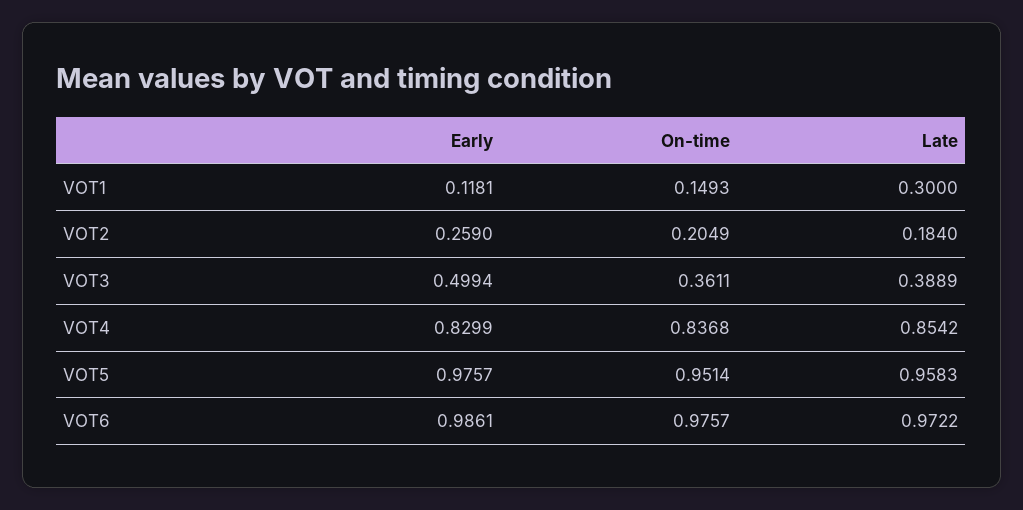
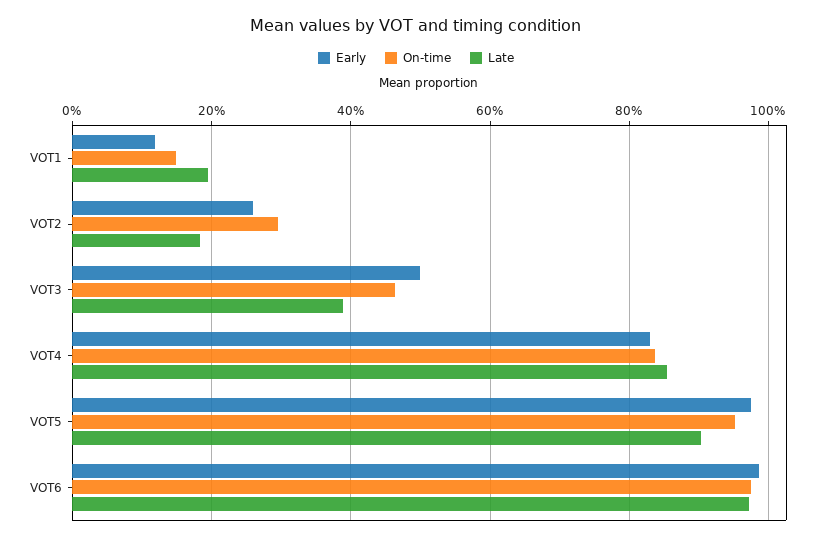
Late, VOT1: 0.3 -> 0.2
On-time, VOT2: 0.2049 -> 0.3
On-time, VOT3: 0.3611 -> 0.46
Late, VOT5: 0.9583 -> 0.9

